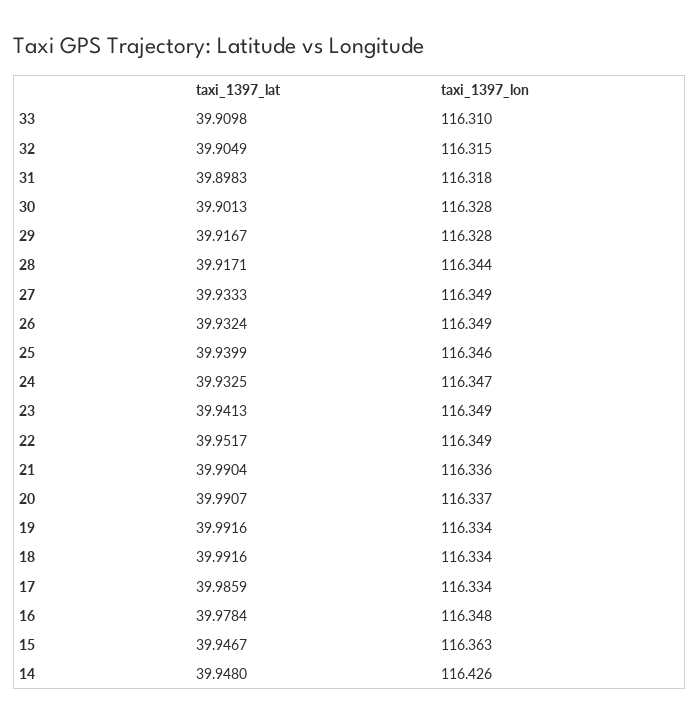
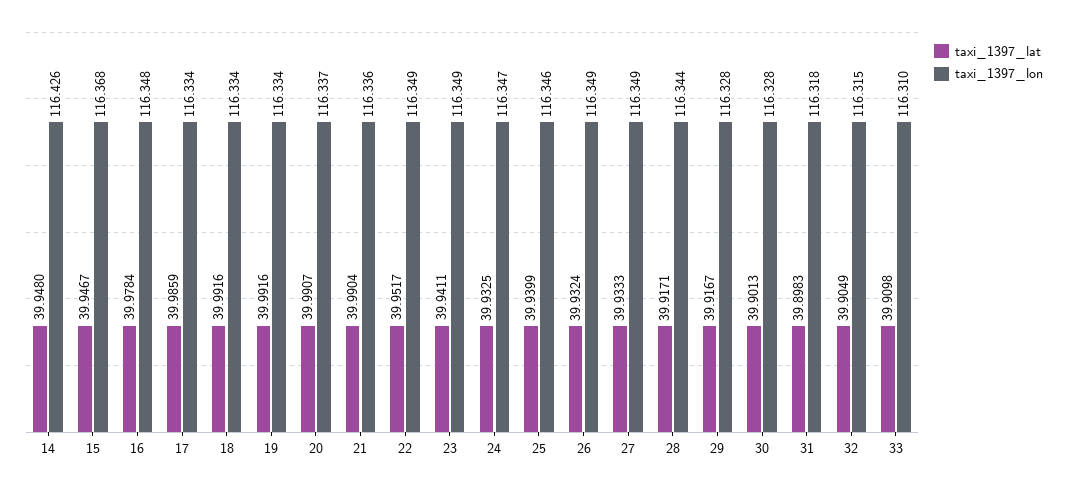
taxi_1397_lat, 23: 39.9413 -> 39.9411
taxi_1397_lon, 15: 116.363 -> 116.368

